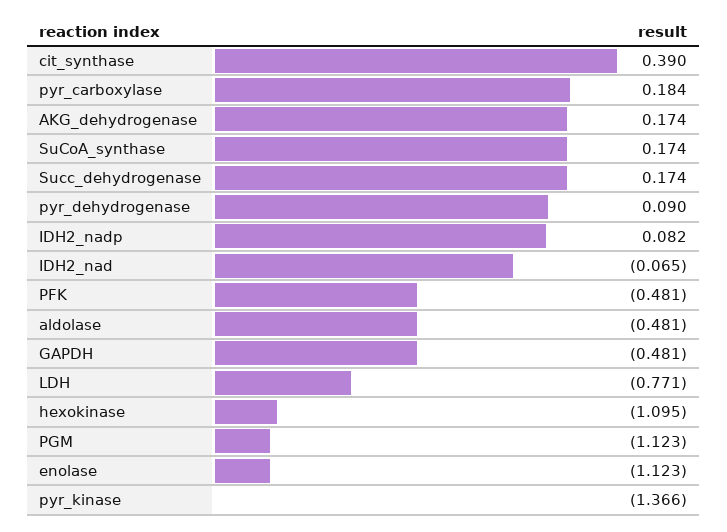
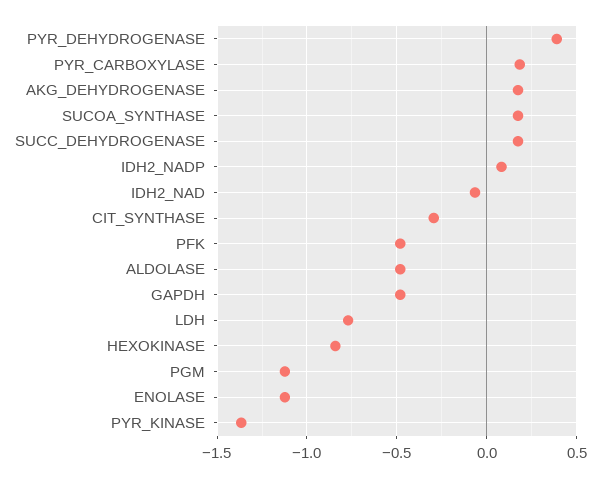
cit_synthase: 0.39 -> -0.3
pyr_dehydrogenase: 0.09 -> 0.4
hexokinase: -1.095 -> -0.85

